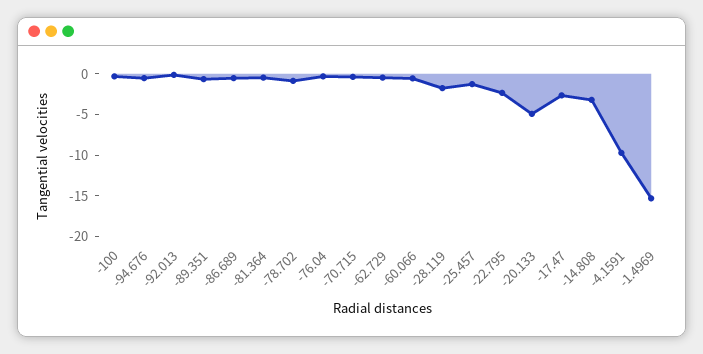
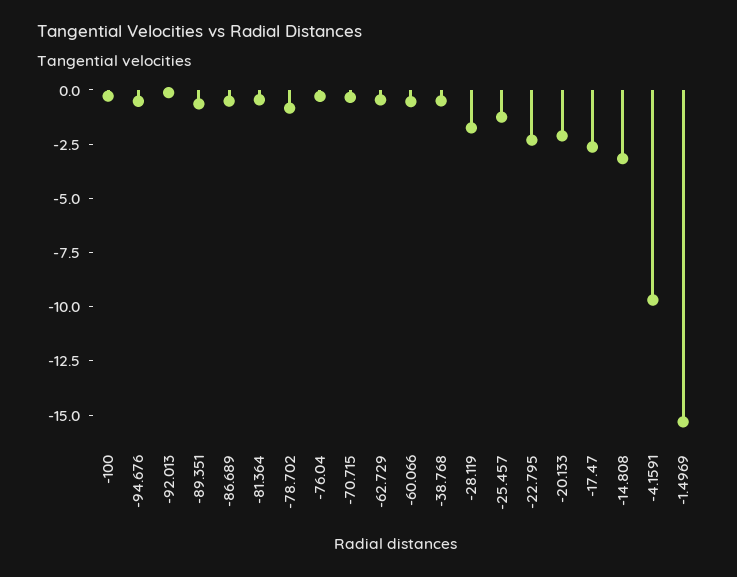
-20.133: -5 -> -2
-38.768: none -> -0.5

